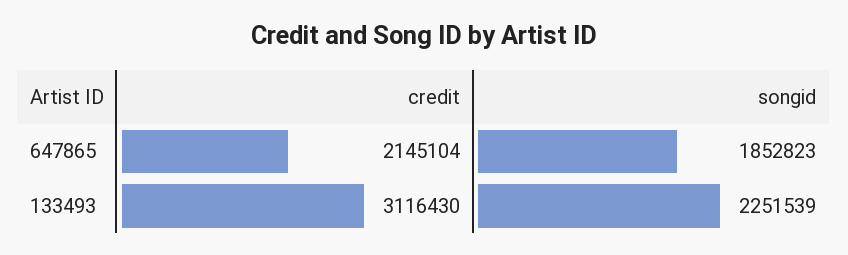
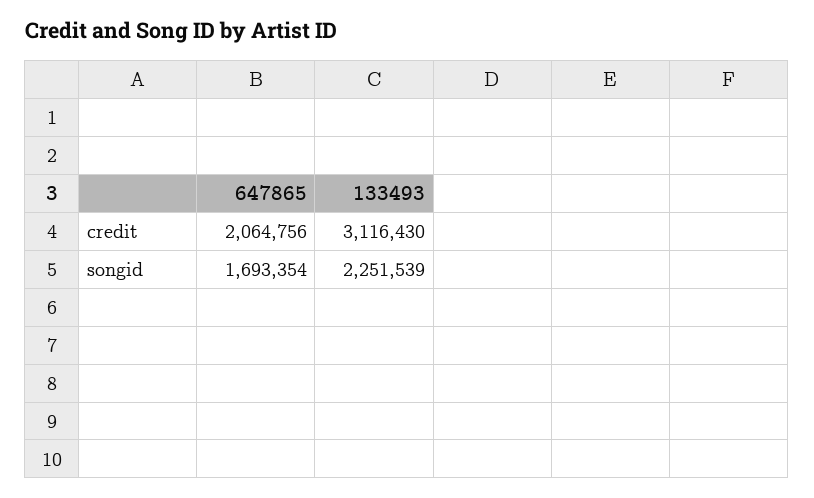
credit, 647865: 2145104 -> 2064756
songid, 647865: 1852823 -> 1693354

